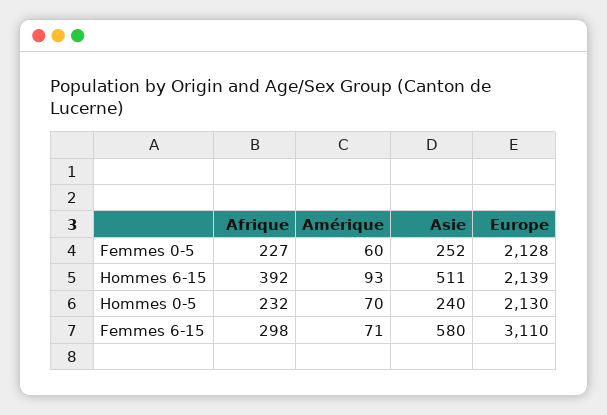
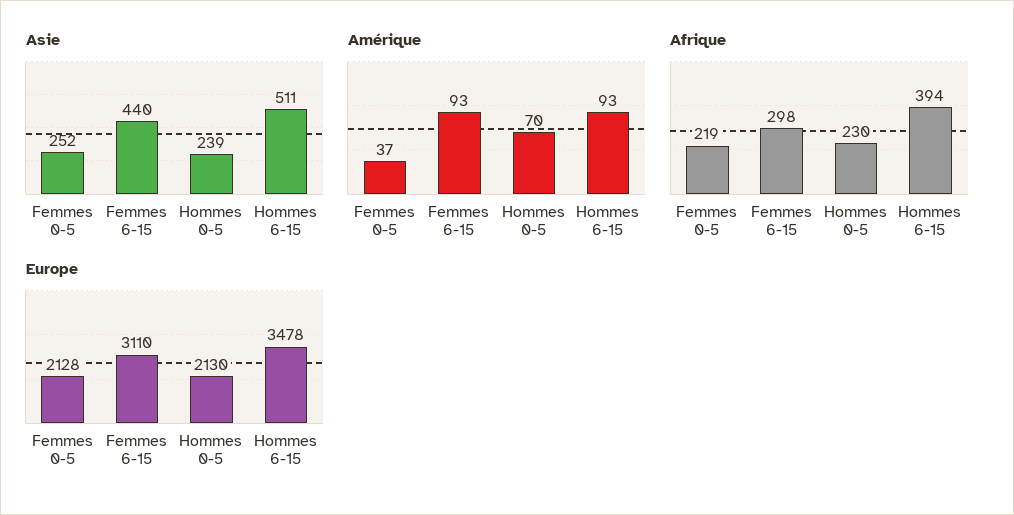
Afrique, Femmes 0-5: 227 -> 219
Amérique, Femmes 0-5: 60 -> 37
Afrique, Hommes 6-15: 392 -> 394
Europe, Hommes 6-15: 2139 -> 3478
Afrique, Hommes 0-5: 232 -> 230
Asie, Hommes 0-5: 240 -> 239
Amérique, Femmes 6-15: 71 -> 93
Asie, Femmes 6-15: 580 -> 440

